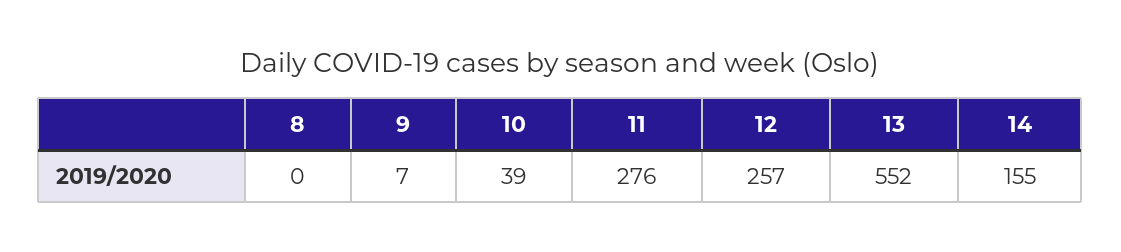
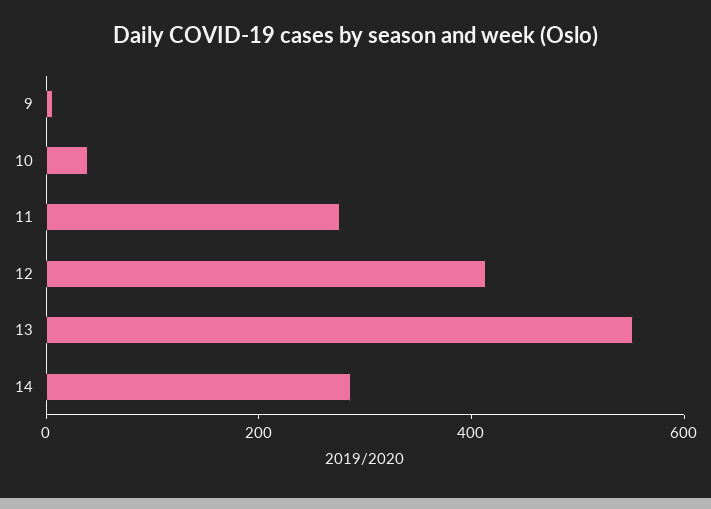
8: 0 -> none
12: 257 -> 400
14: 155 -> 300

